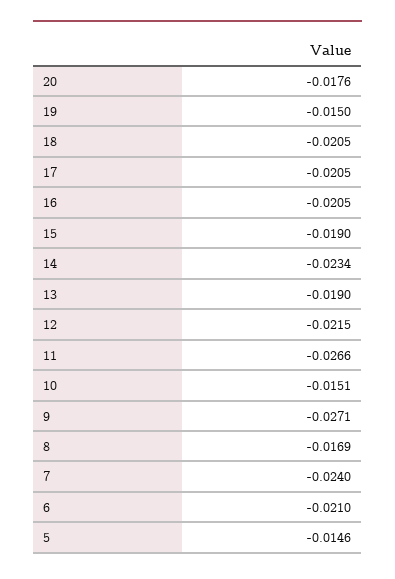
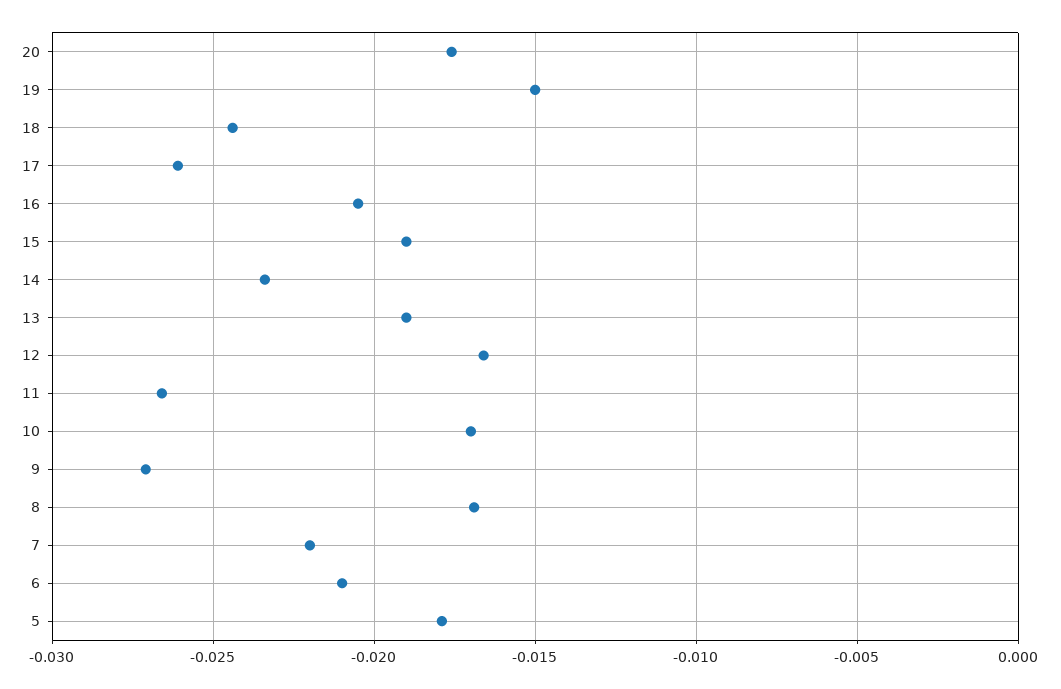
18: -0.0205 -> -0.0245
17: -0.0205 -> -0.026
12: -0.0215 -> -0.0165
10: -0.0151 -> -0.017
7: -0.024 -> -0.022
5: -0.0146 -> -0.018

